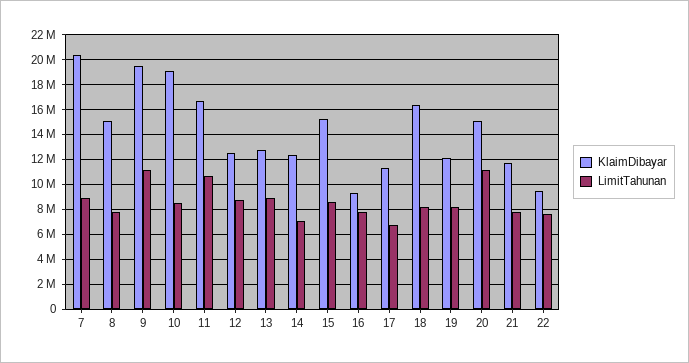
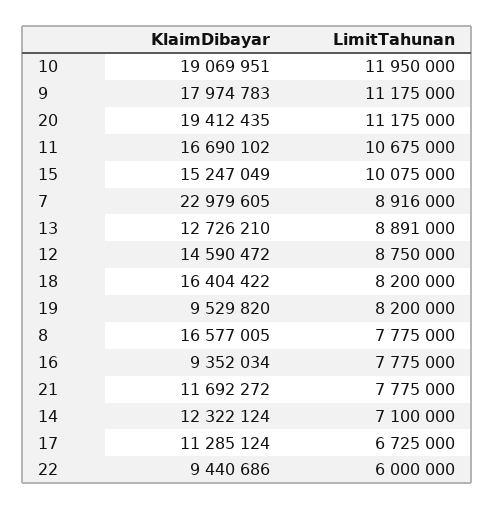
KlaimDibayar, 7: 20500000 -> 22979605
KlaimDibayar, 8: 15000000 -> 16577005
KlaimDibayar, 9: 19500000 -> 17974783
LimitTahunan, 10: 8500000 -> 11950000
KlaimDibayar, 12: 12500000 -> 14590472
LimitTahunan, 15: 8500000 -> 10075000
KlaimDibayar, 19: 12000000 -> 9529820
KlaimDibayar, 20: 15000000 -> 19412435
LimitTahunan, 22: 7500000 -> 6000000

